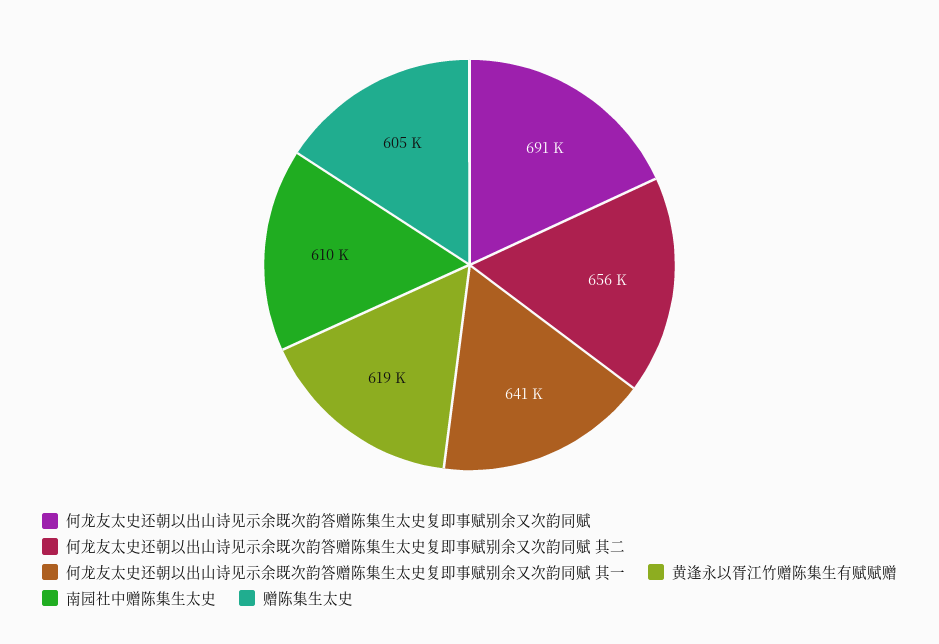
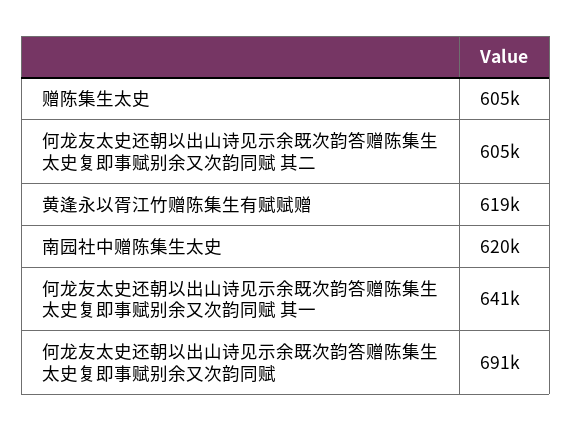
何龙友太史还朝以出山诗见示余既次韵答赠陈集生太史复即事赋别余又次韵同赋 其二: 656000 -> 605000
南园社中赠陈集生太史: 610000 -> 620000

